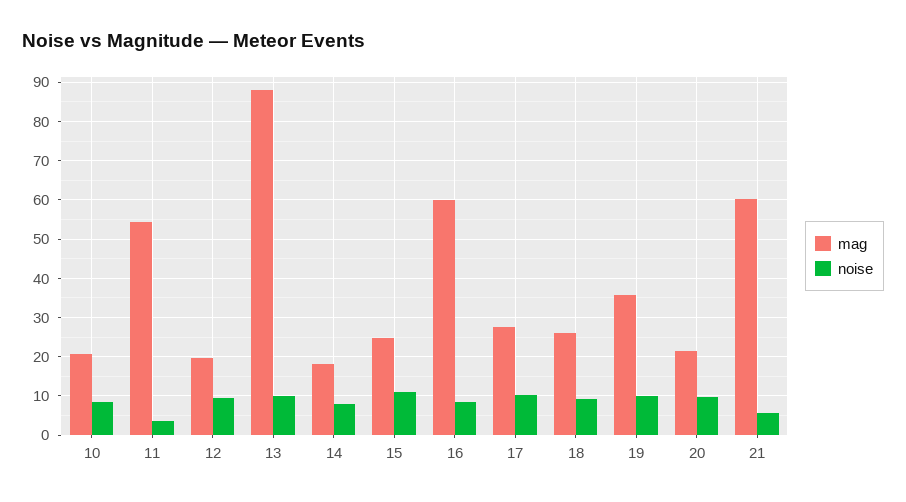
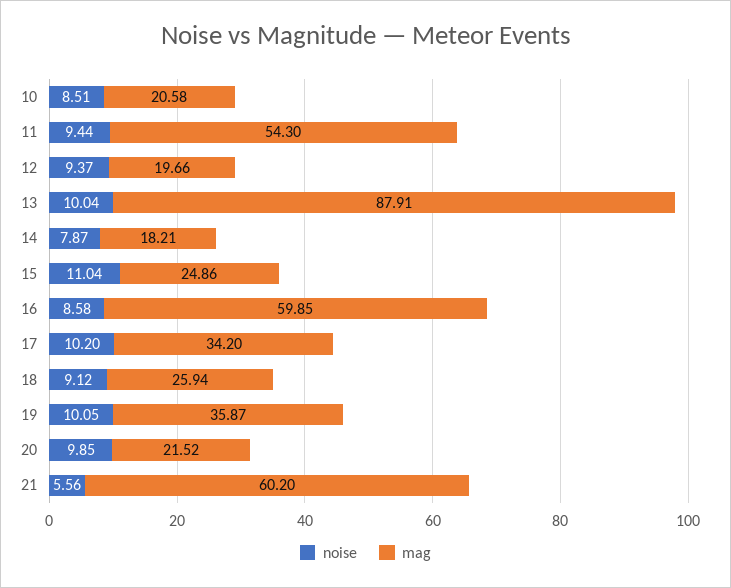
noise, 11: 4 -> 9.44
mag, 17: 28 -> 34.2

